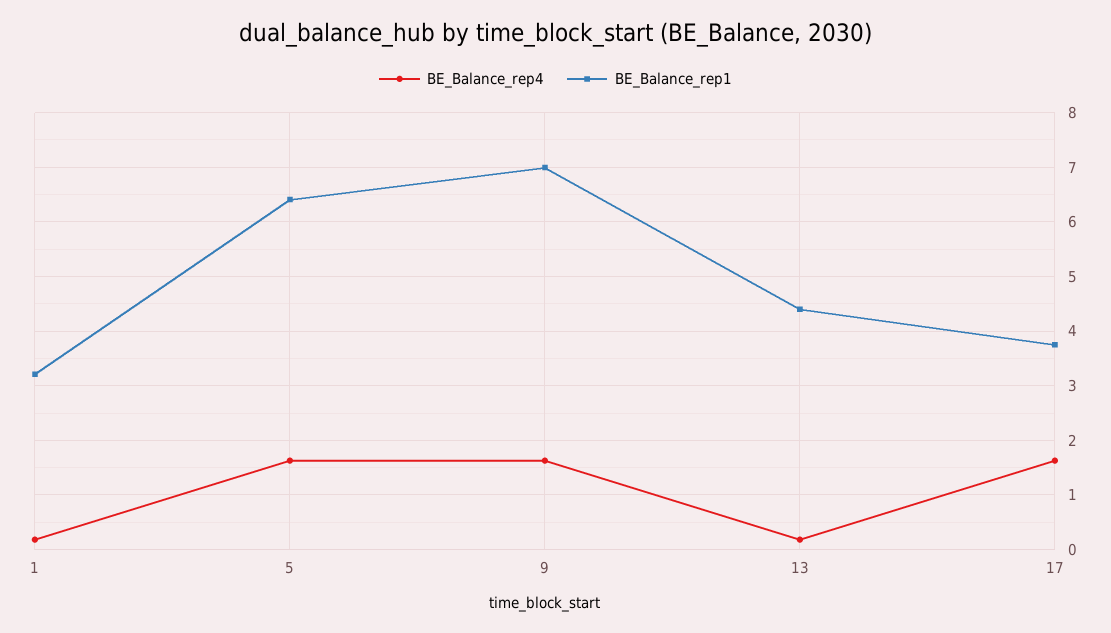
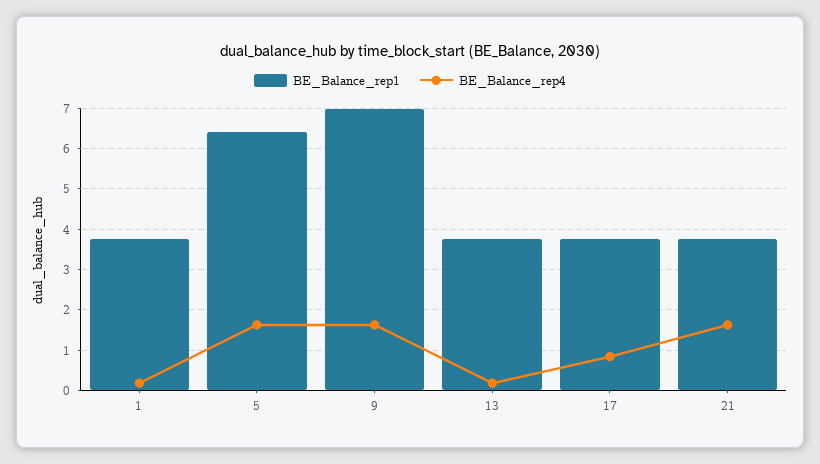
BE_Balance_rep1, 1: 3.2 -> 3.8
BE_Balance_rep1, 13: 4.4 -> 3.8
BE_Balance_rep4, 17: 1.6 -> 0.8
BE_Balance_rep1, 21: none -> 3.8
BE_Balance_rep4, 21: none -> 1.6

